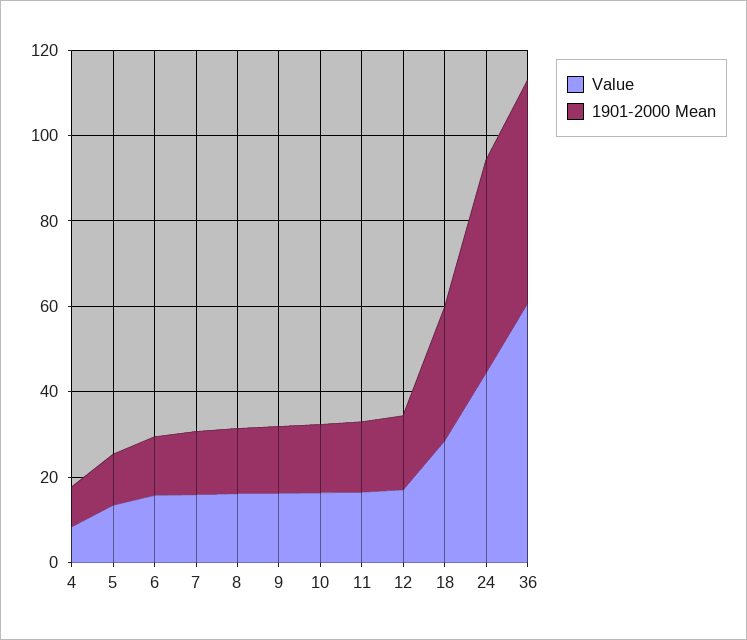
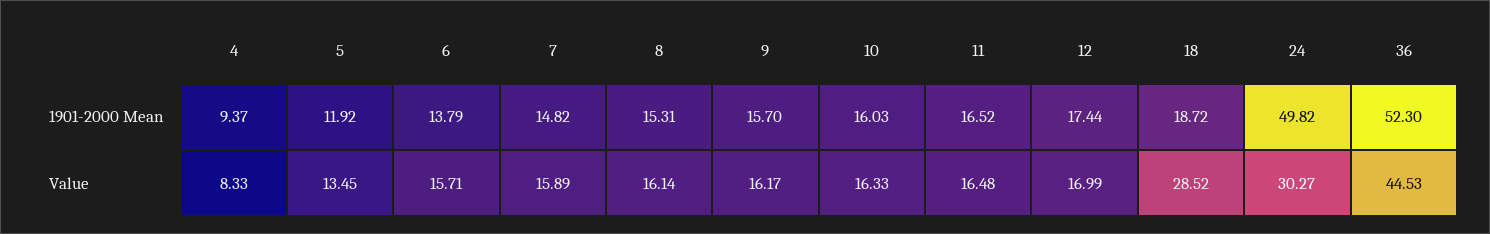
1901-2000 Mean, 18: 30 -> 18.72
Value, 24: 45 -> 30.27
Value, 36: 60 -> 44.53

